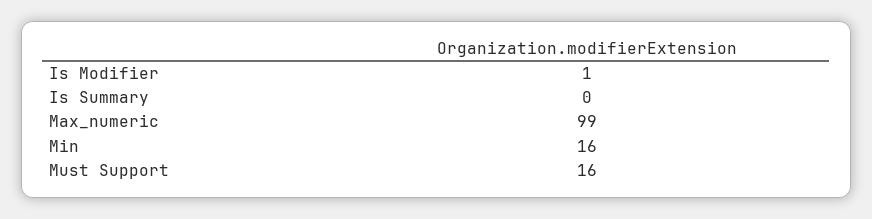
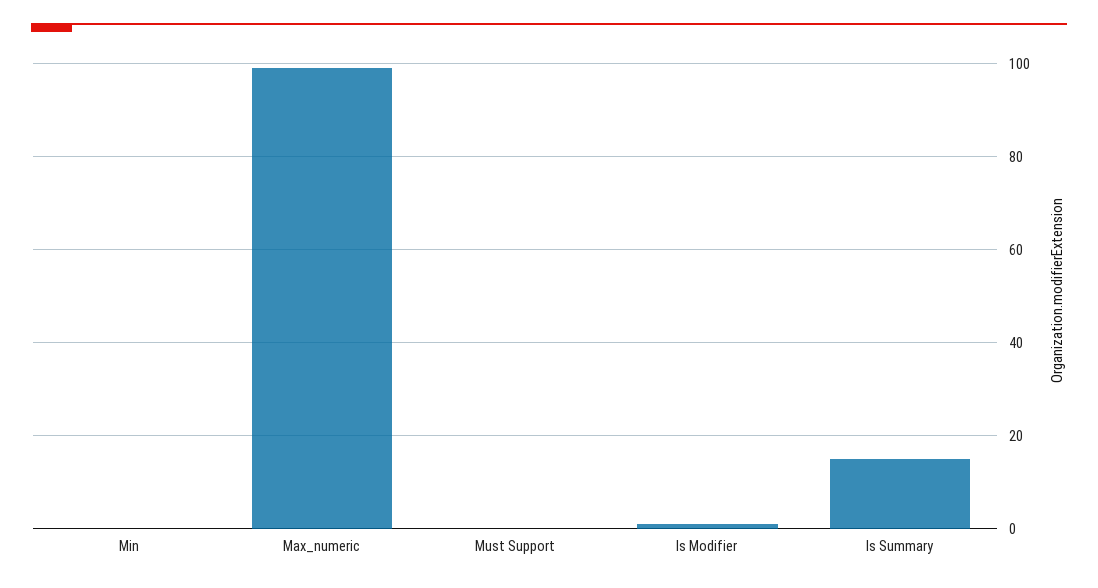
Is Summary: 0 -> 15
Min: 16 -> 0
Must Support: 16 -> 0

